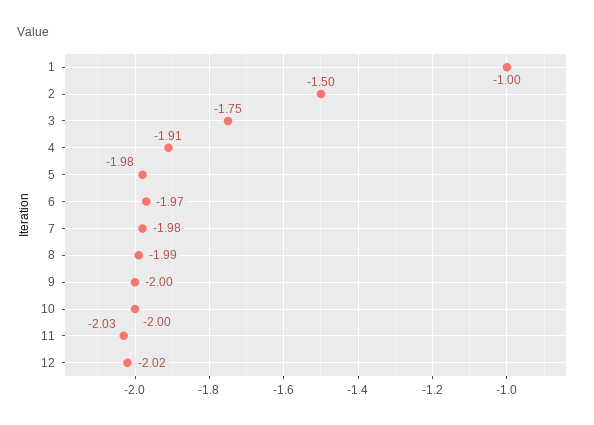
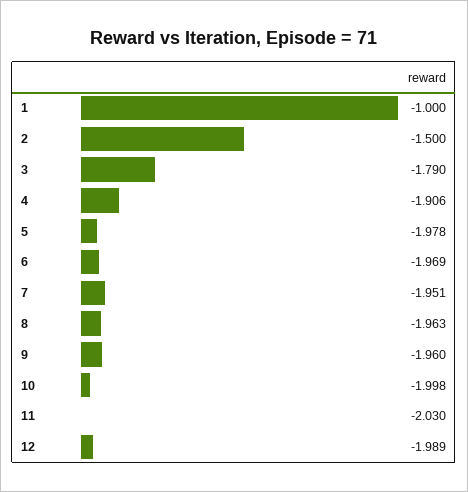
3: -1.75 -> -1.79
7: -1.98 -> -1.951
8: -1.99 -> -1.963
9: -2 -> -1.96
12: -2.02 -> -1.989

